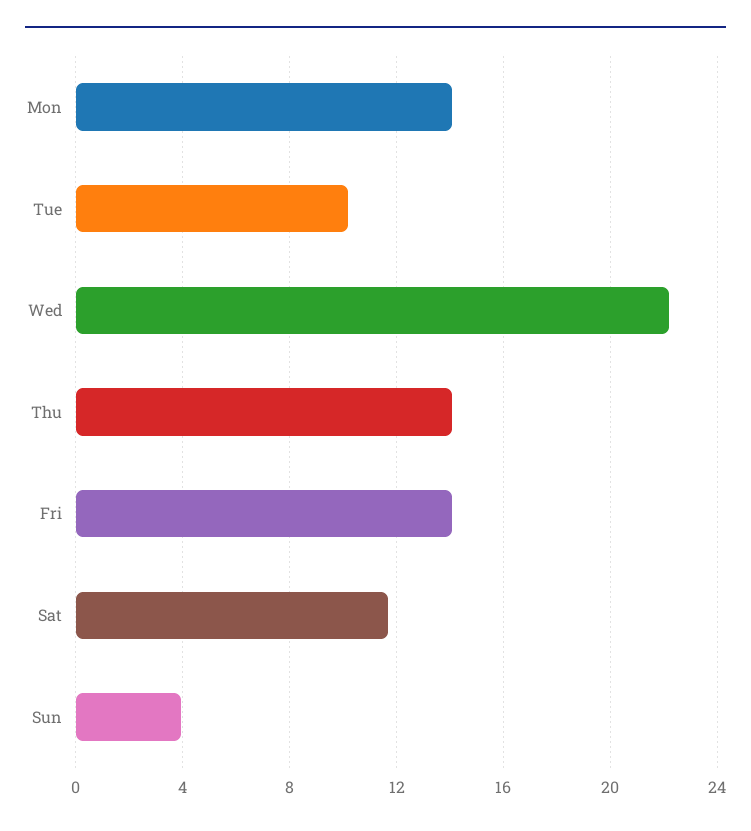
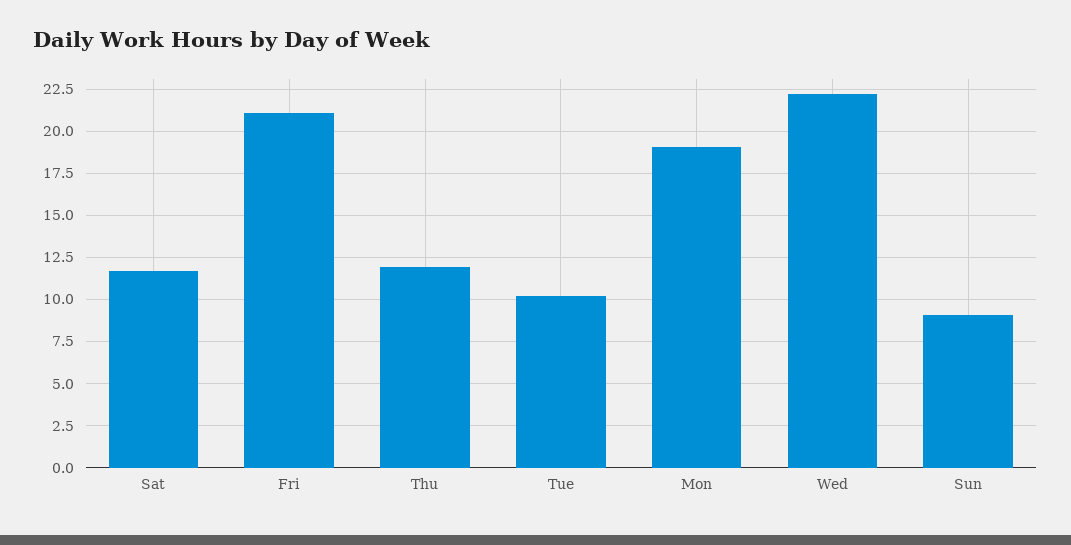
Mon: 14 -> 19
Thu: 14 -> 12
Fri: 14 -> 21
Sun: 4 -> 9

